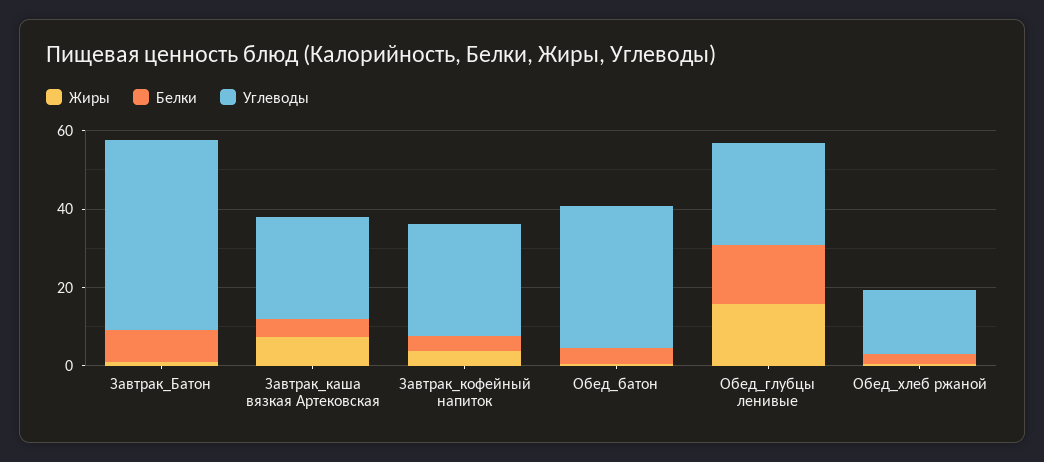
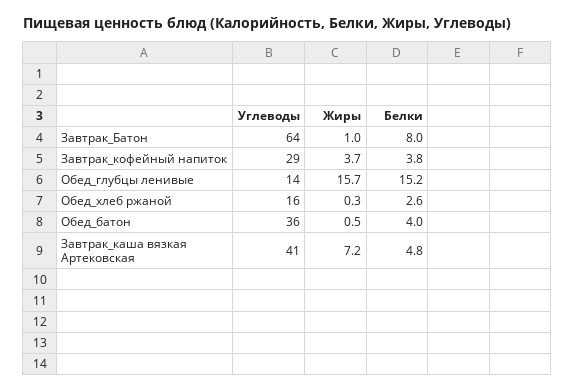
Углеводы, Завтрак_Батон: 50 -> 64
Углеводы, Завтрак_каша вязкая Артековская: 25 -> 41
Углеводы, Обед_глубцы ленивые: 25 -> 14

